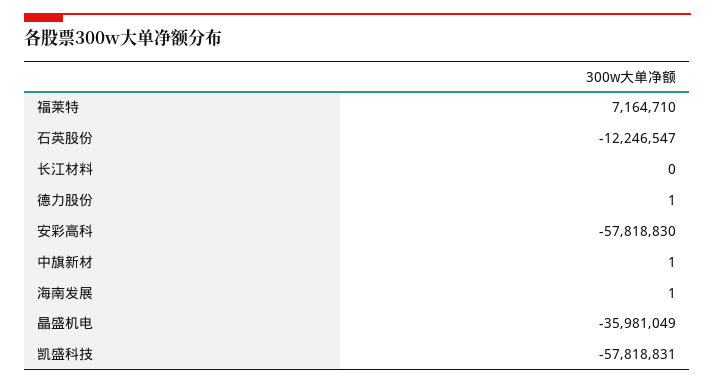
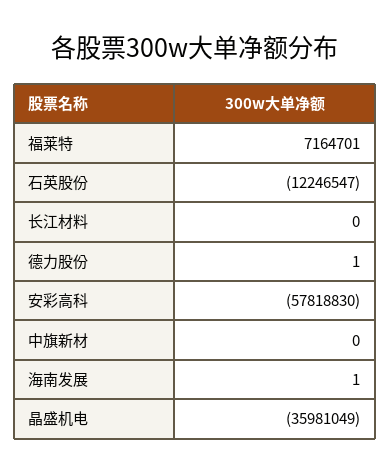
福莱特: 7164710 -> 7164701
中旗新材: 1 -> 0
凯盛科技: -57818831 -> none

